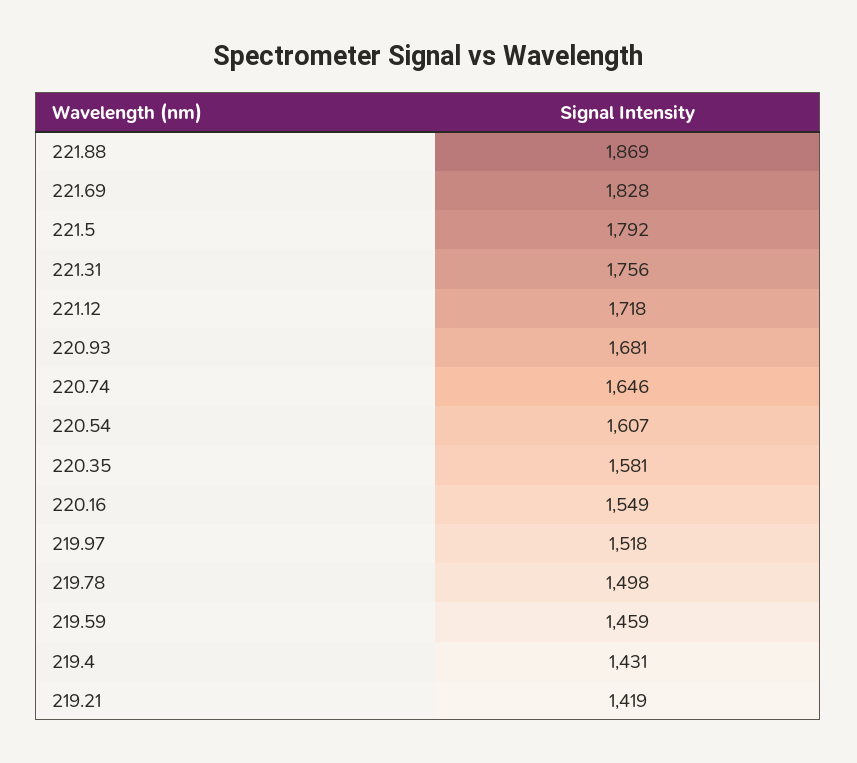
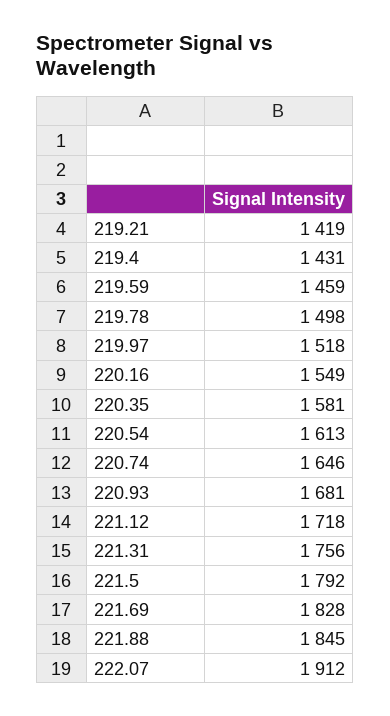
221.88: 1869 -> 1845
220.54: 1607 -> 1613
222.07: none -> 1912

